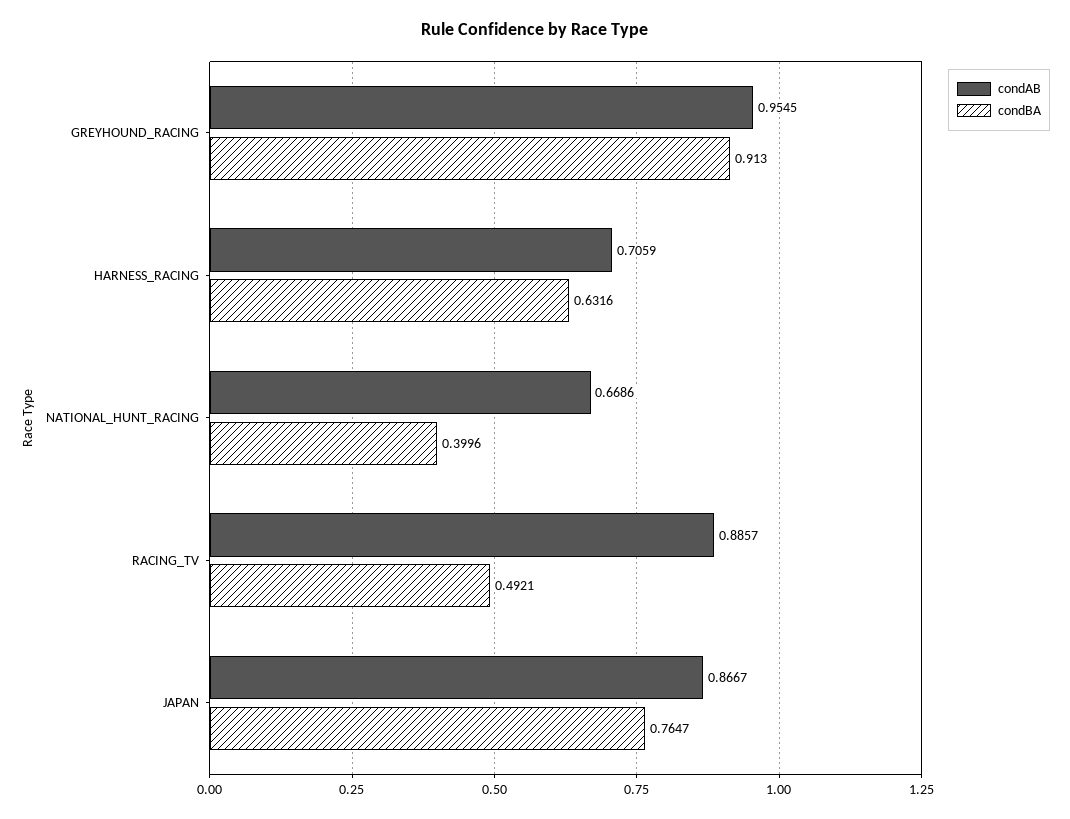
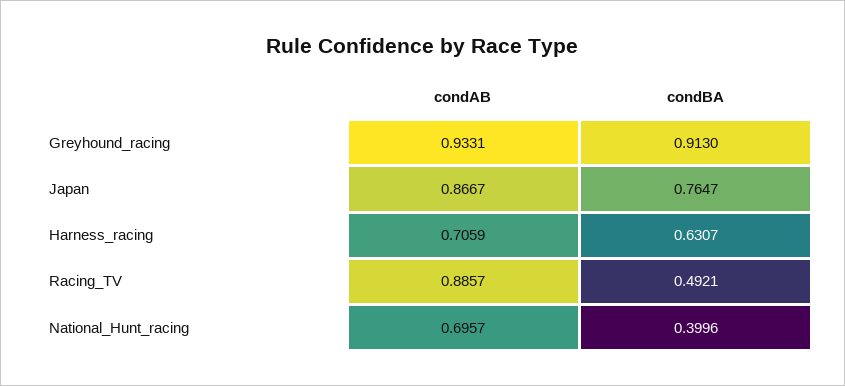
condAB, GREYHOUND_RACING: 0.9545 -> 0.9331
condBA, HARNESS_RACING: 0.6316 -> 0.6307
condAB, NATIONAL_HUNT_RACING: 0.6686 -> 0.6957

